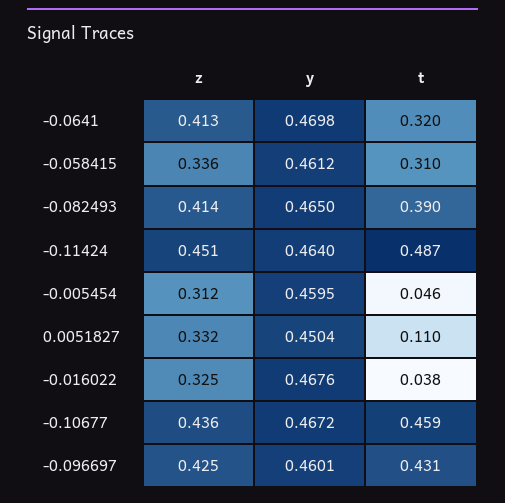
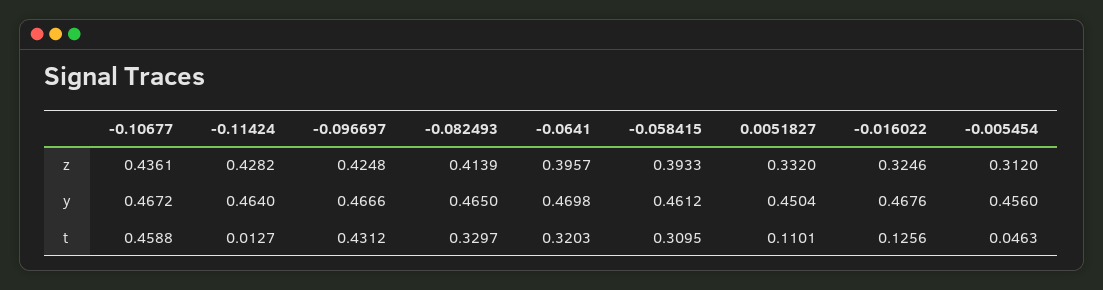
z, -0.0641: 0.413 -> 0.3957
z, -0.058415: 0.336 -> 0.3933
t, -0.082493: 0.39 -> 0.3297
z, -0.11424: 0.451 -> 0.4282
t, -0.11424: 0.487 -> 0.0127
y, -0.005454: 0.4595 -> 0.456
t, -0.016022: 0.038 -> 0.1256
y, -0.096697: 0.4601 -> 0.4666

